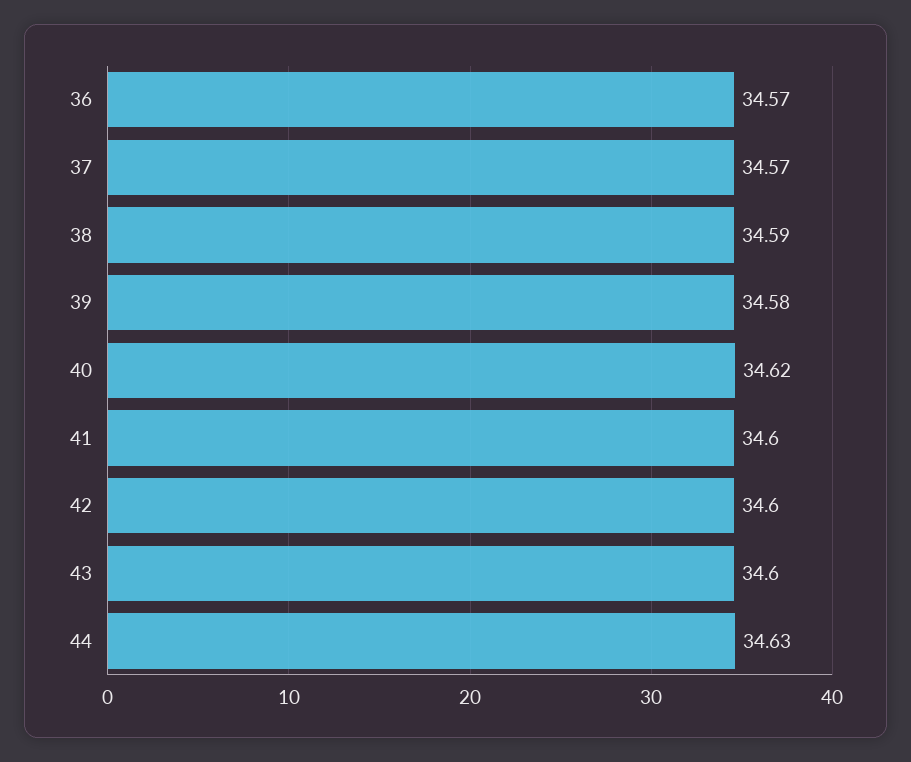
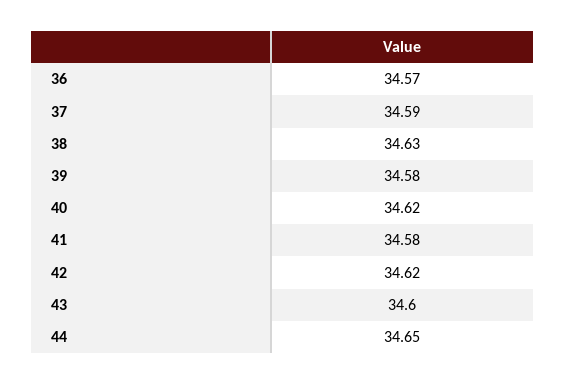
37: 34.57 -> 34.59
38: 34.59 -> 34.63
41: 34.6 -> 34.58
42: 34.6 -> 34.62
44: 34.63 -> 34.65

